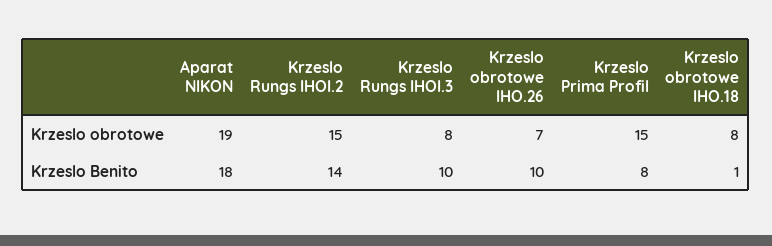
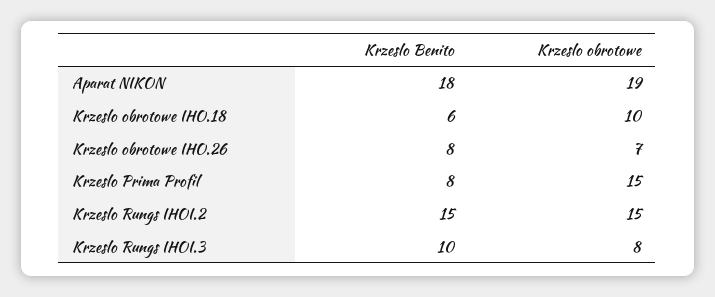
Krzeslo obrotowe IHO.18, Krzeslo obrotowe: 8 -> 10
Krzeslo Rungs IHOI.2, Krzeslo Benito: 14 -> 15
Krzeslo obrotowe IHO.26, Krzeslo Benito: 10 -> 8
Krzeslo obrotowe IHO.18, Krzeslo Benito: 1 -> 6

